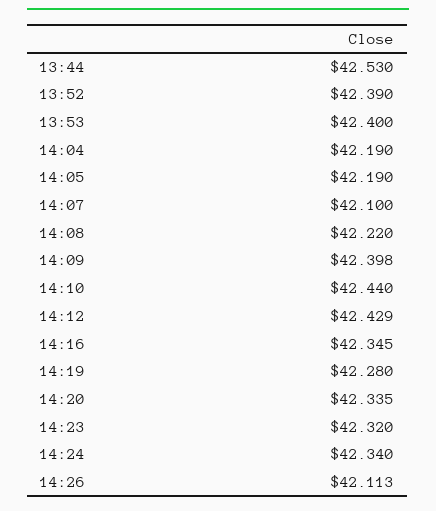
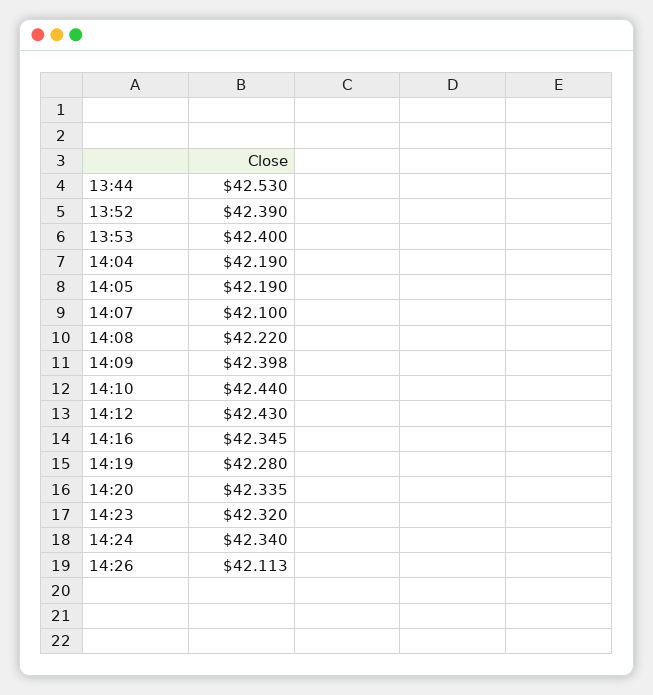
14:12: 42.429 -> 42.43

